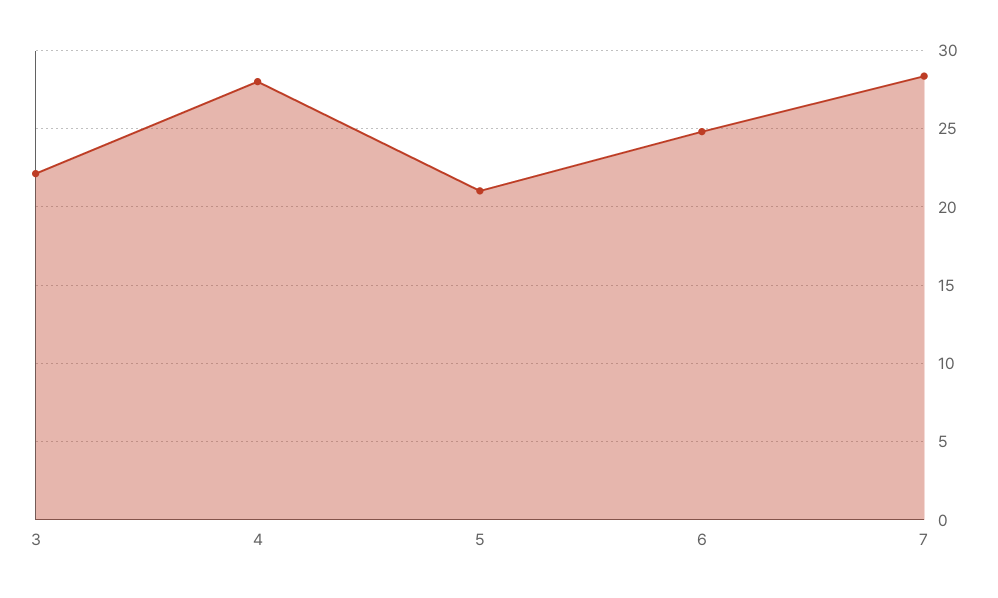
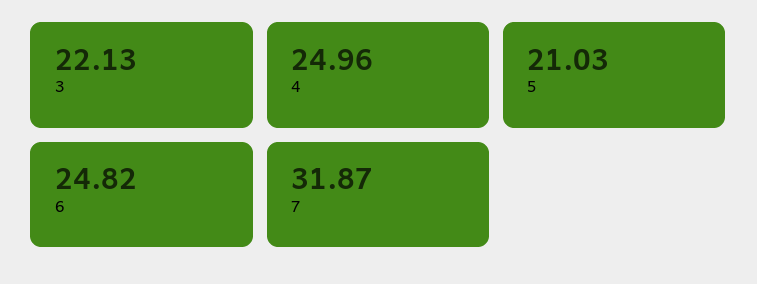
4: 28 -> 24.96
7: 28.5 -> 31.87

